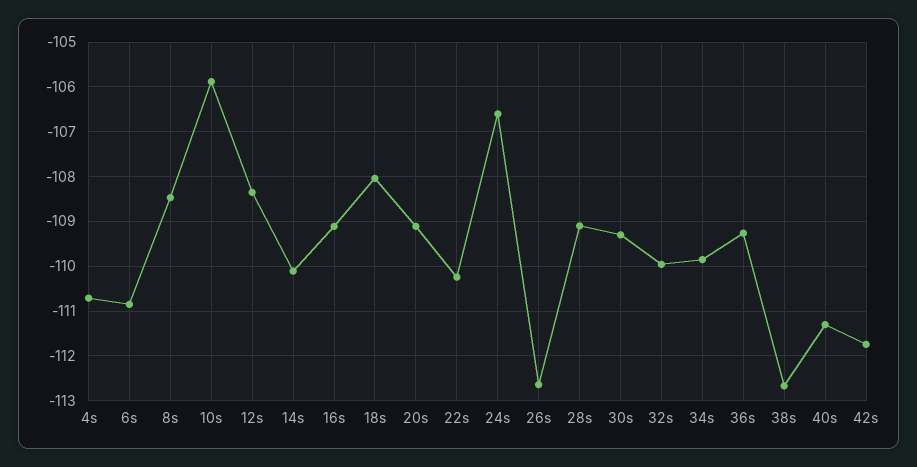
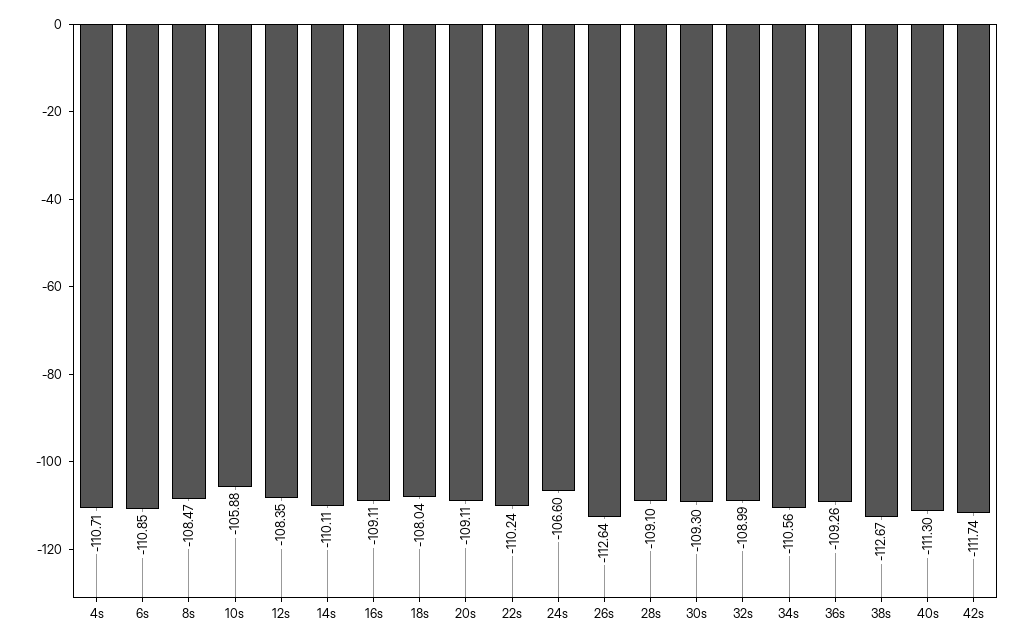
32s: -110 -> -108.99
34s: -109.8 -> -110.56

